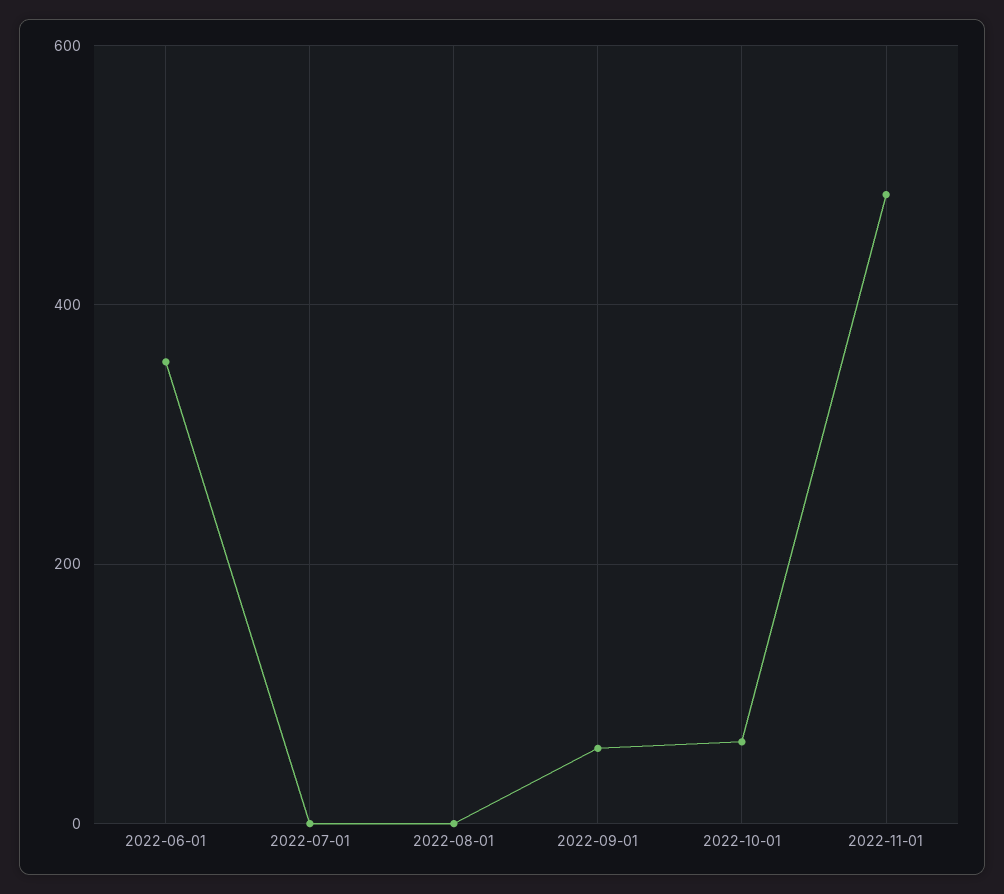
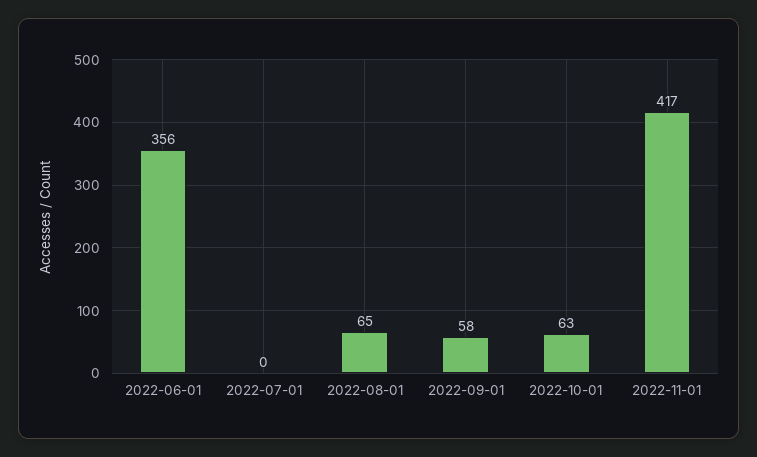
2022-08-01: 0 -> 65
2022-11-01: 480 -> 417

